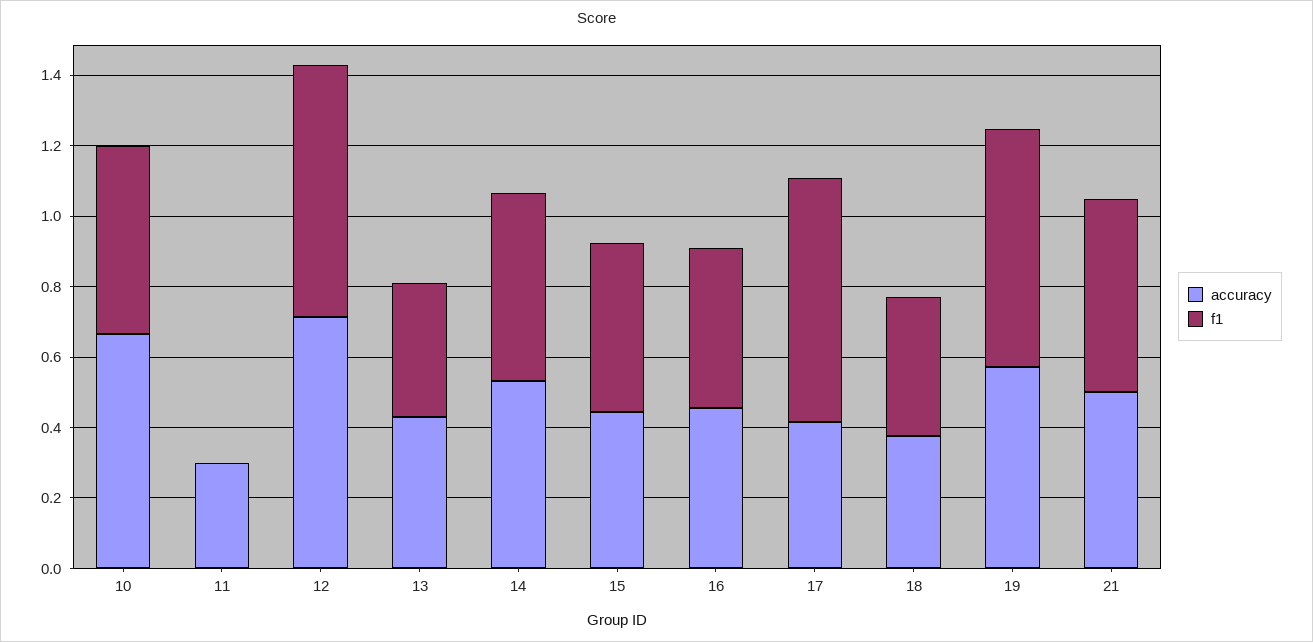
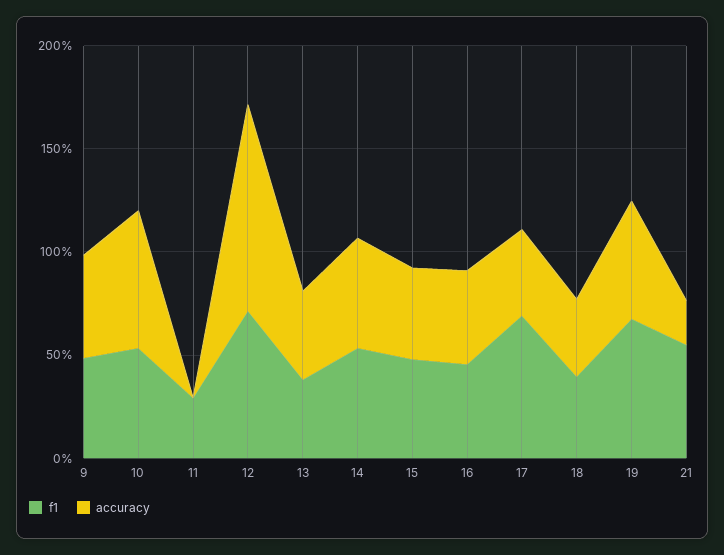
accuracy, 11: 0.3 -> 0
f1, 11: 0 -> 0.3
accuracy, 12: 0.7 -> 1
accuracy, 21: 0.5 -> 0.2
f1, 9: none -> 0.5
accuracy, 9: none -> 0.5

